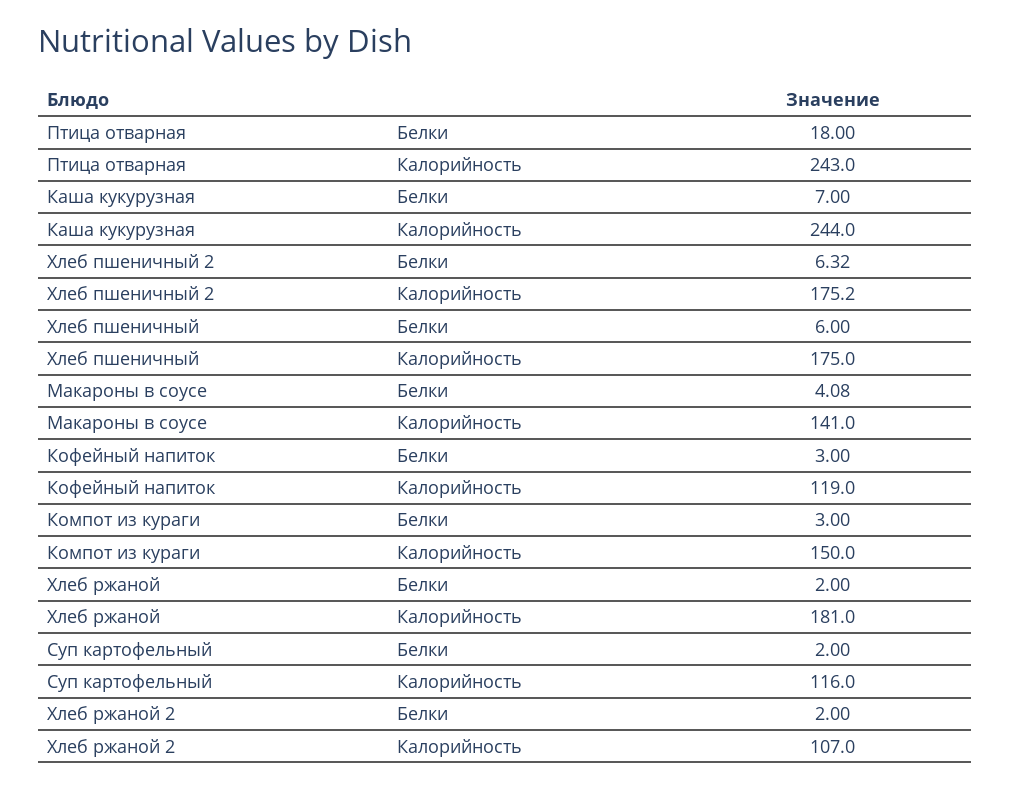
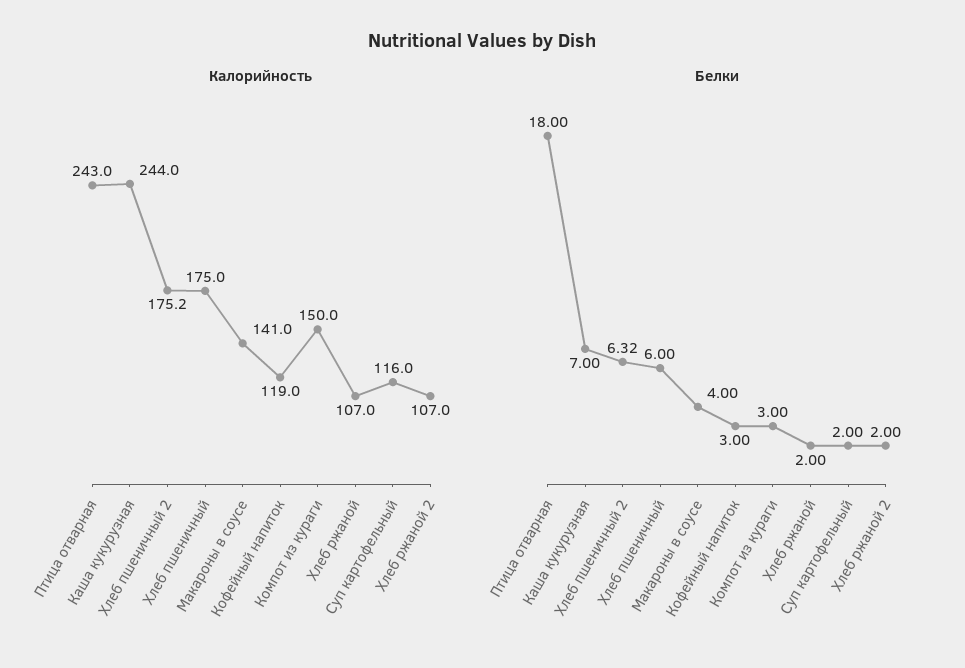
Белки, Макароны в соусе: 4.08 -> 4
Калорийность, Хлеб ржаной: 181 -> 107

